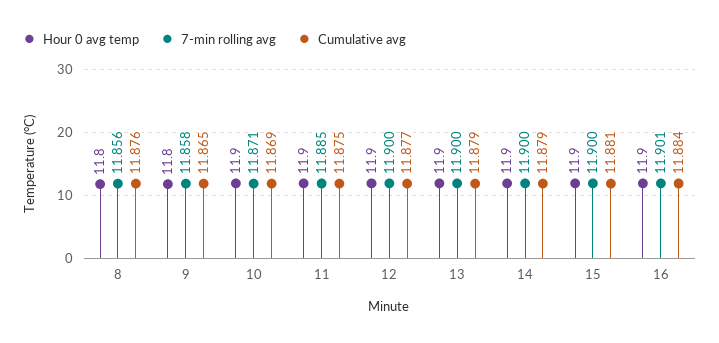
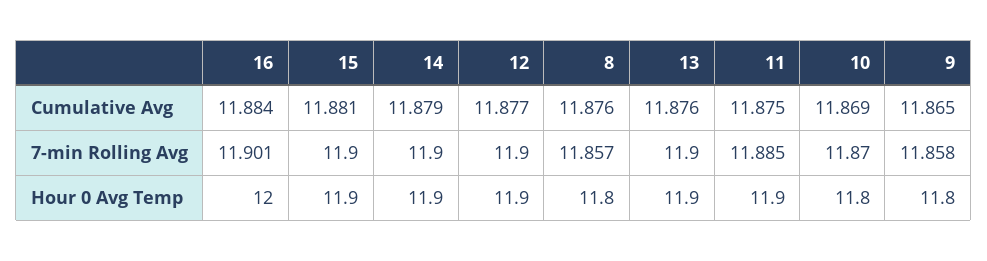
7-min rolling avg, 8: 11.856 -> 11.857
Hour 0 avg temp, 10: 11.9 -> 11.8
7-min rolling avg, 10: 11.871 -> 11.87
Cumulative avg, 13: 11.879 -> 11.876
Hour 0 avg temp, 16: 11.9 -> 12

